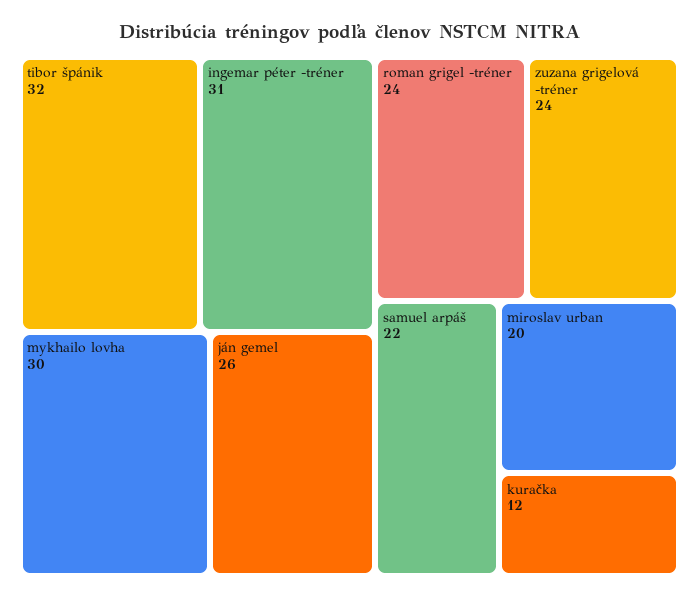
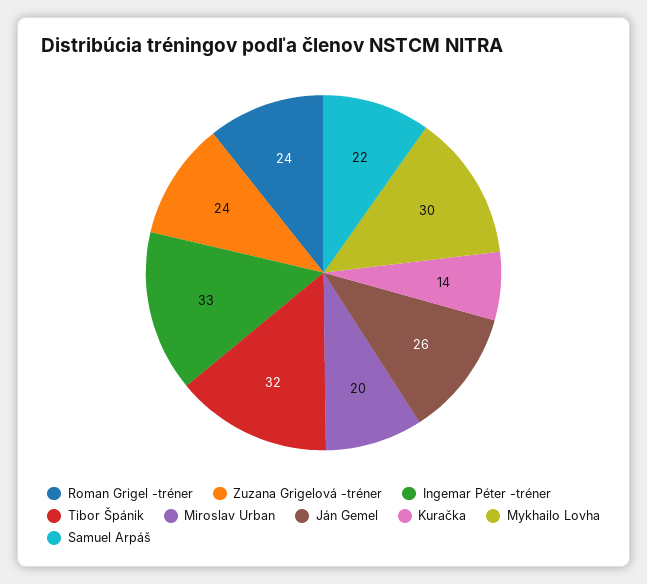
ingemar péter -tréner: 31 -> 33
kuračka: 12 -> 14

